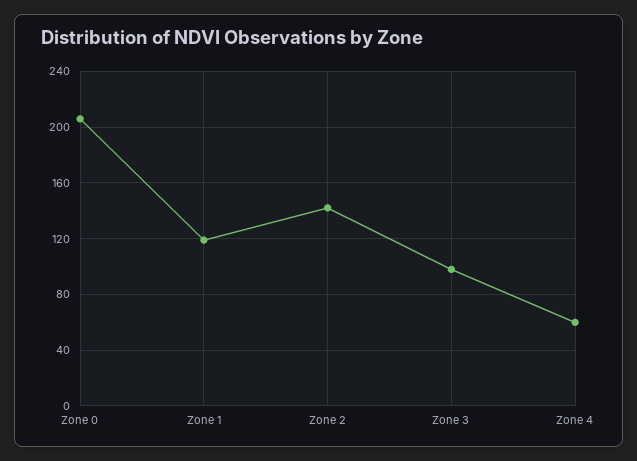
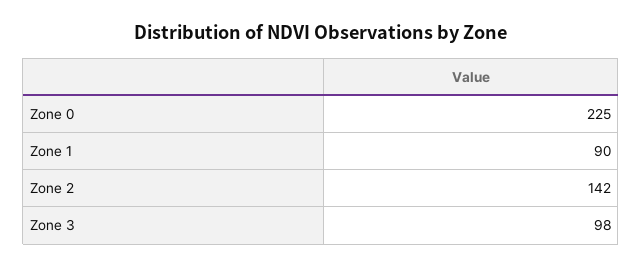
Zone 0: 205 -> 225
Zone 1: 120 -> 90
Zone 4: 60 -> none

